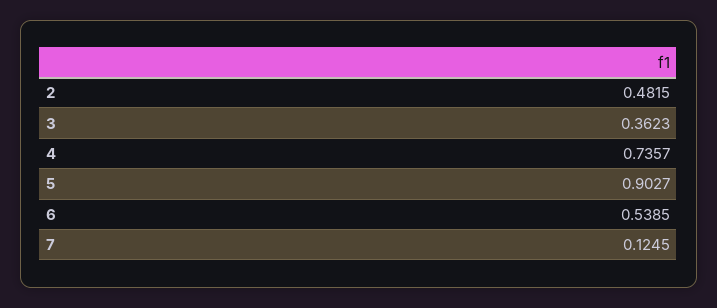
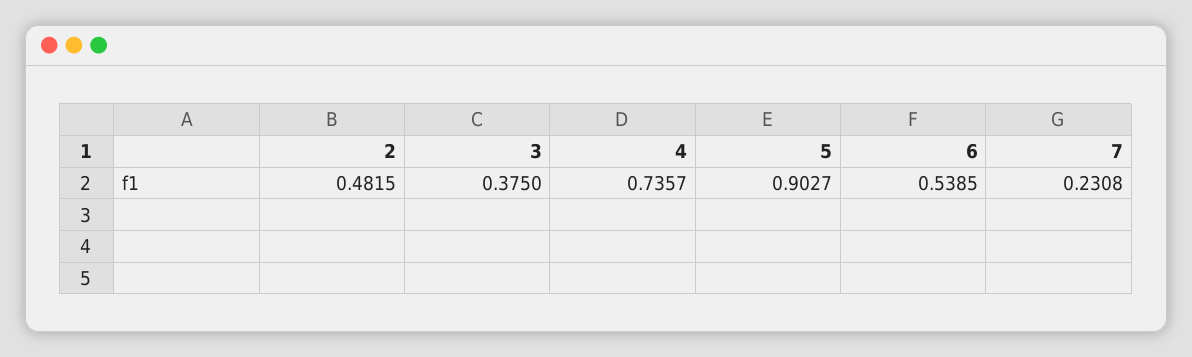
3: 0.3623 -> 0.375
7: 0.1245 -> 0.2308

